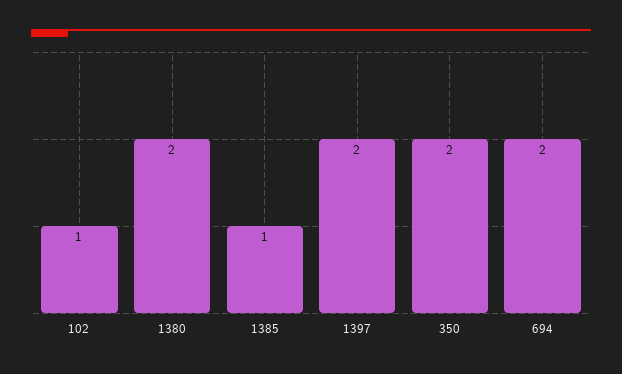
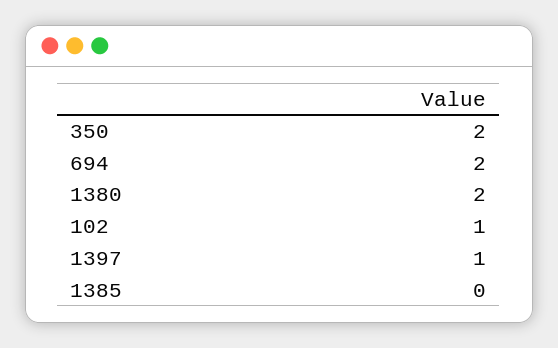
1385: 1 -> 0
1397: 2 -> 1

